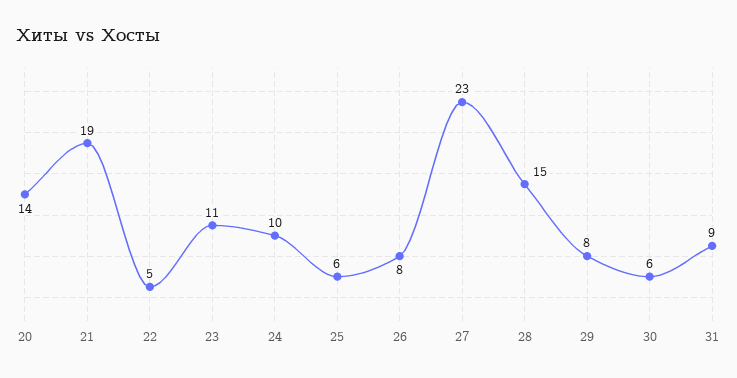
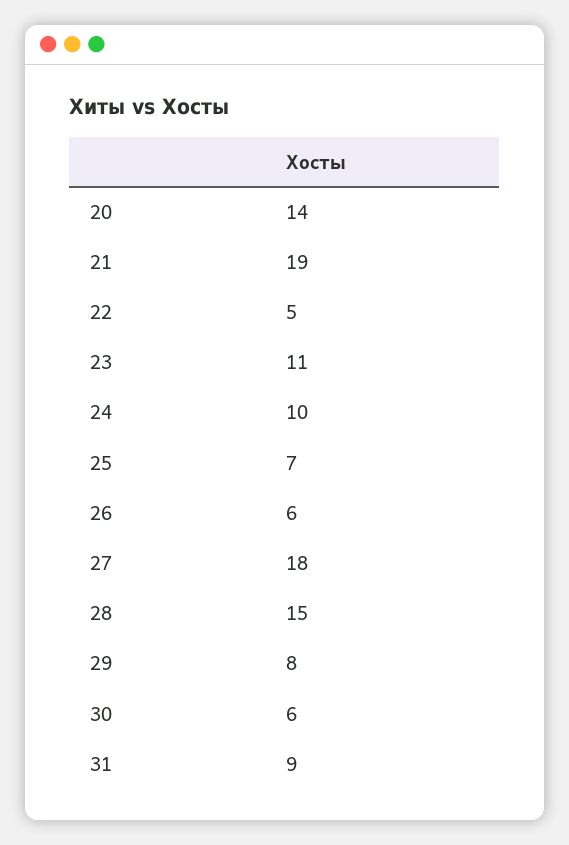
25: 6 -> 7
26: 8 -> 6
27: 23 -> 18

